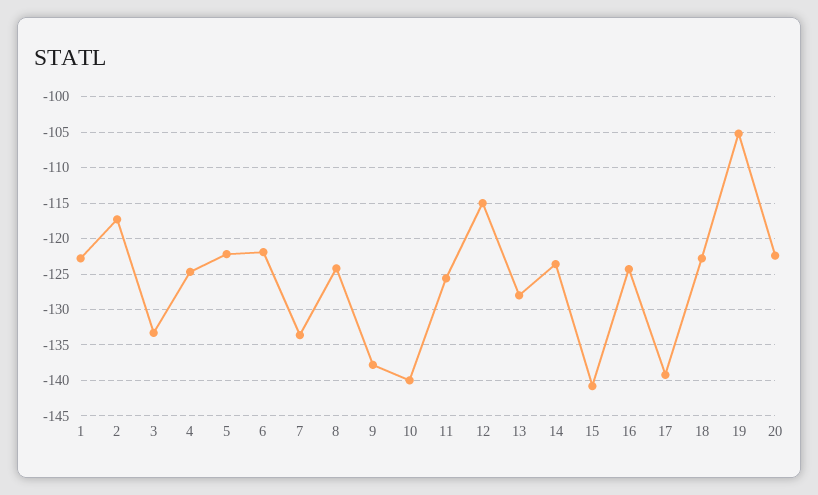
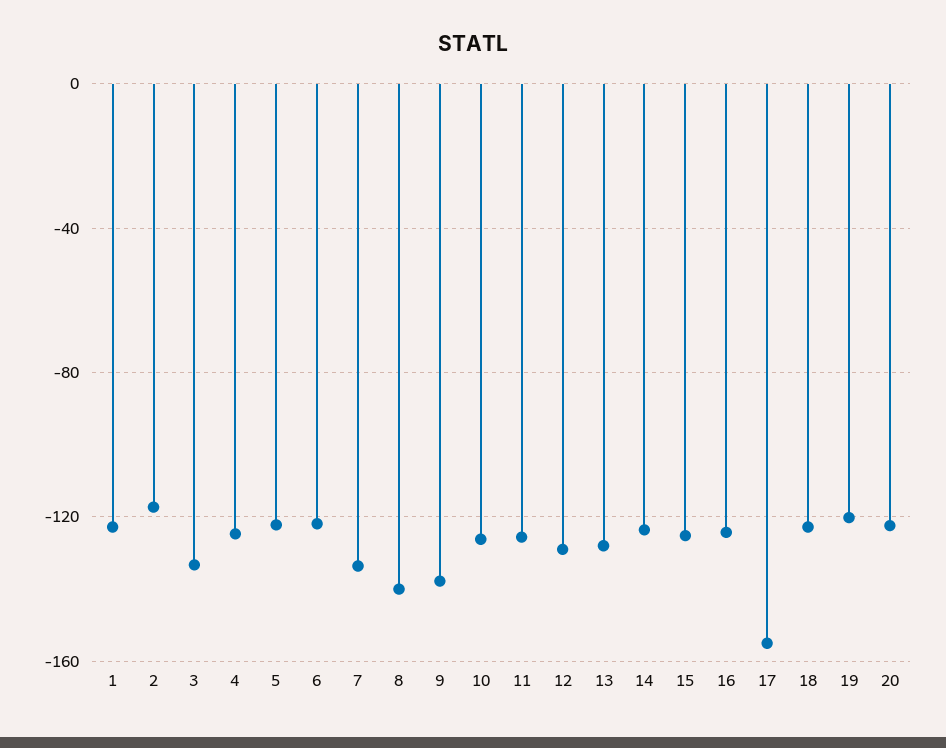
8: -124 -> -140
10: -140 -> -125
12: -115 -> -130
15: -141 -> -125
17: -139 -> -155
19: -105 -> -120

